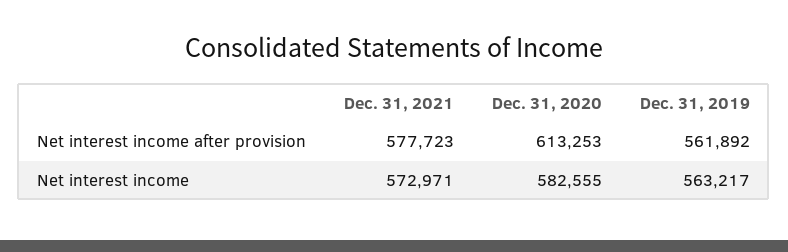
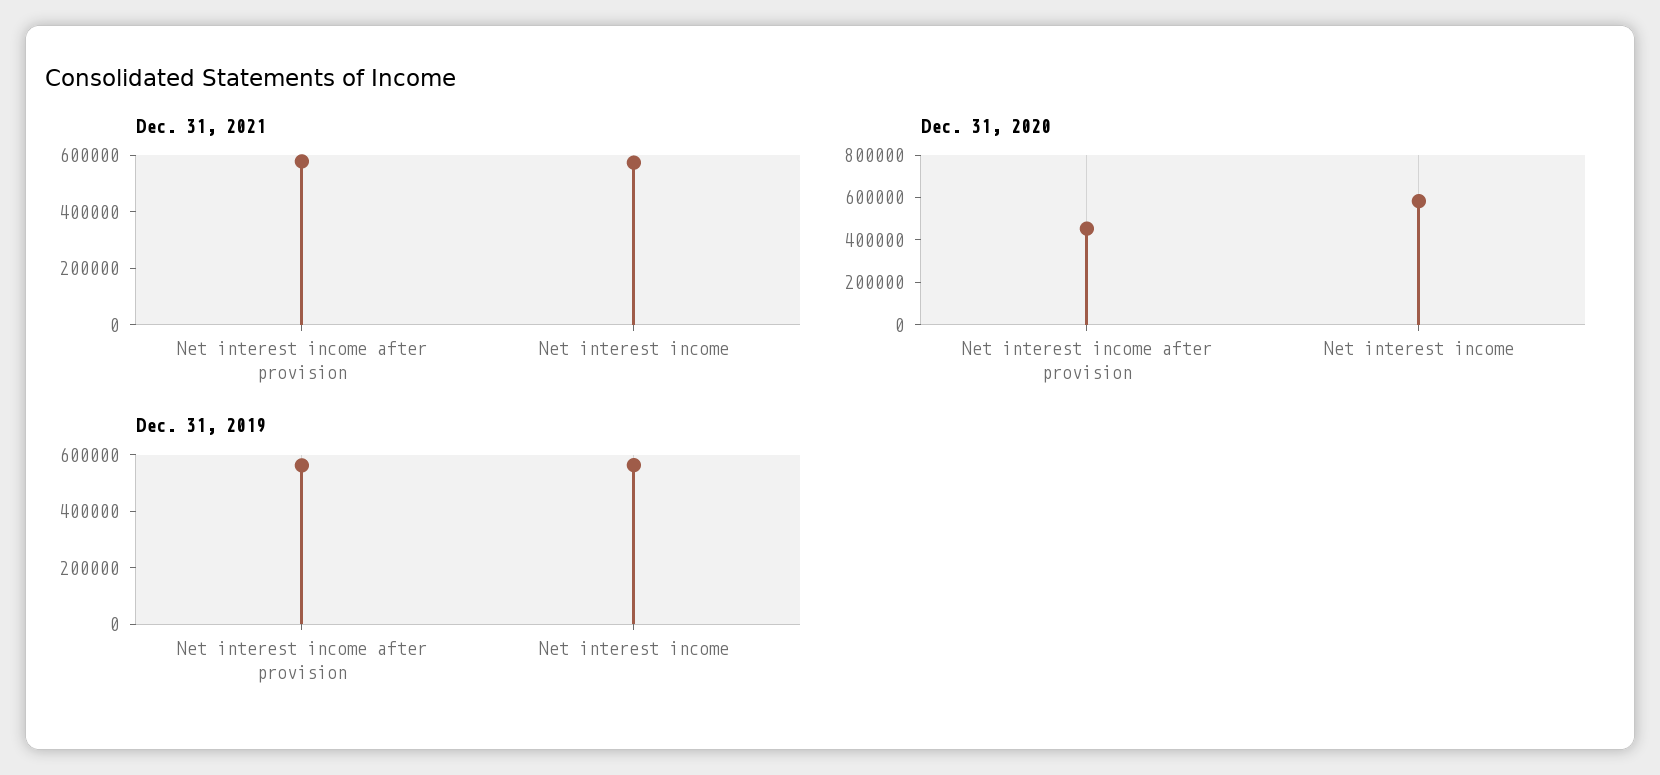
Dec. 31, 2020, Net interest income after provision: 613253 -> 450000

